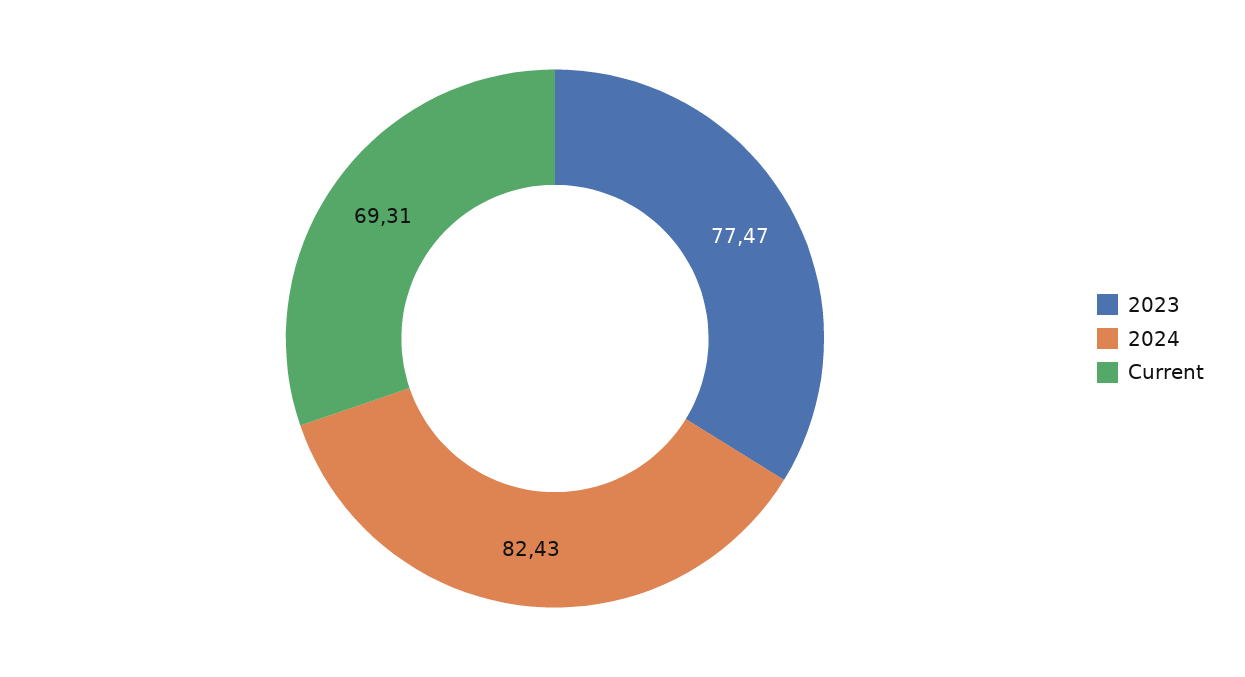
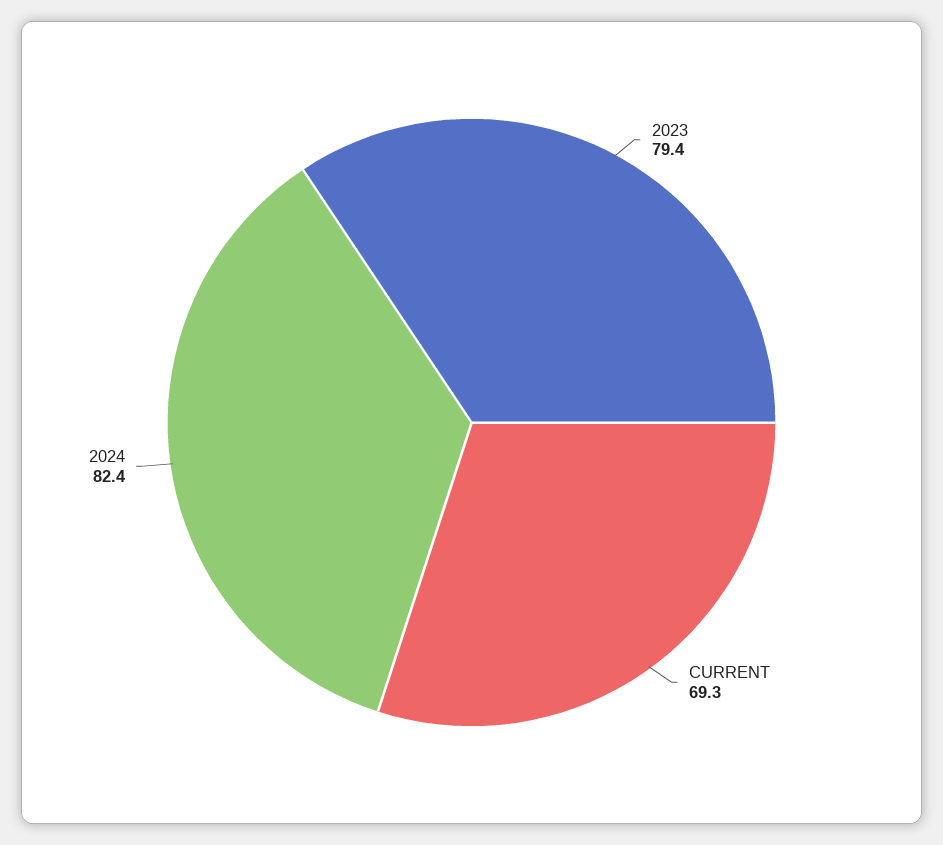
2023: 77.47 -> 79.4

